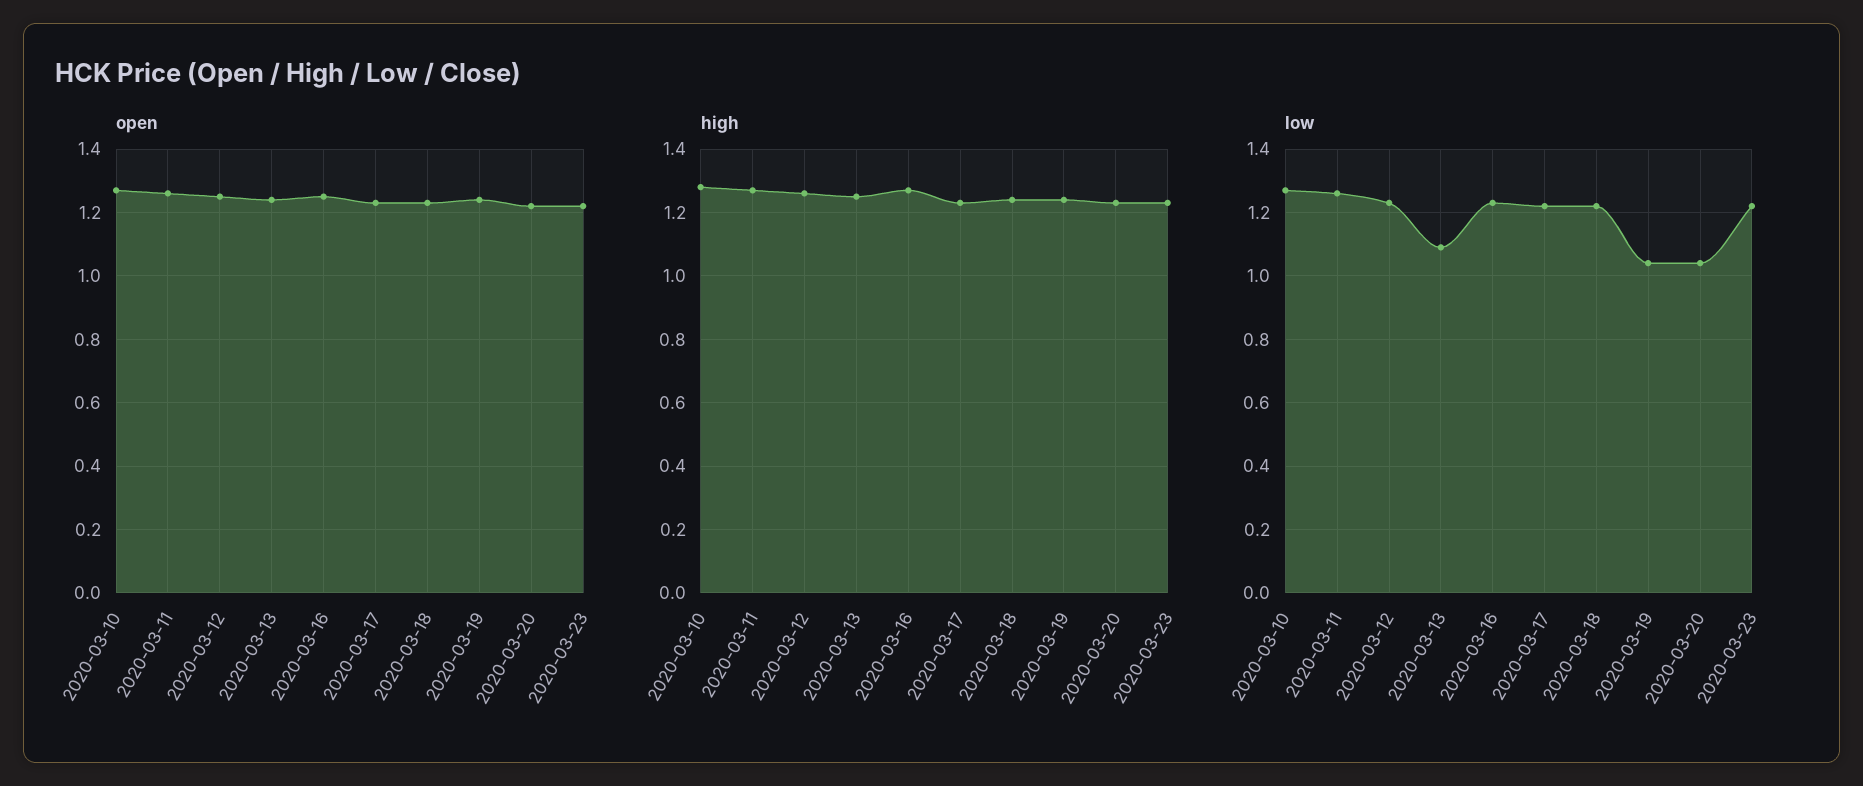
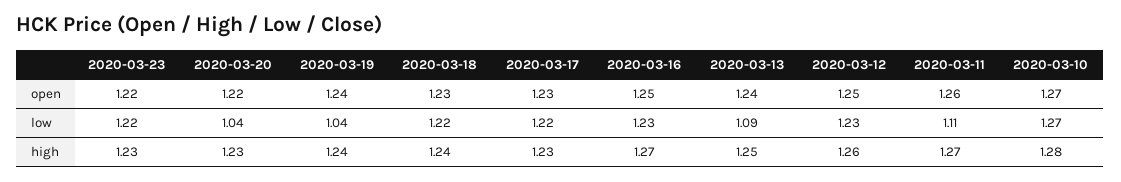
low, 2020-03-11: 1.25 -> 1.11

